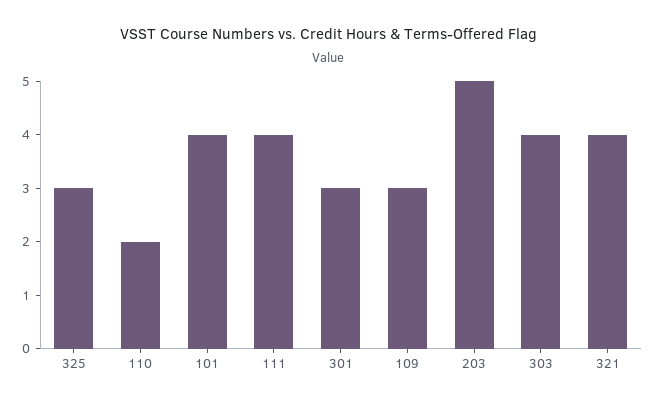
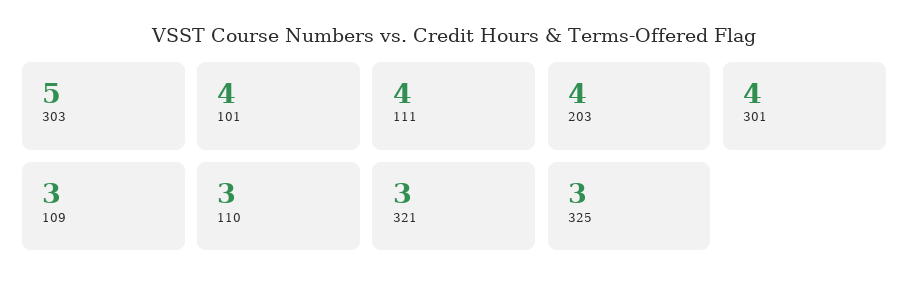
110: 2 -> 3
301: 3 -> 4
203: 5 -> 4
303: 4 -> 5
321: 4 -> 3

